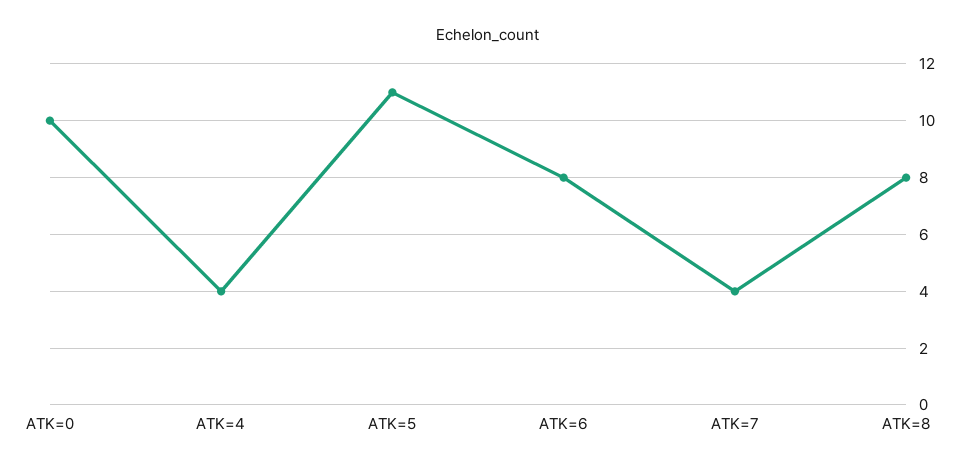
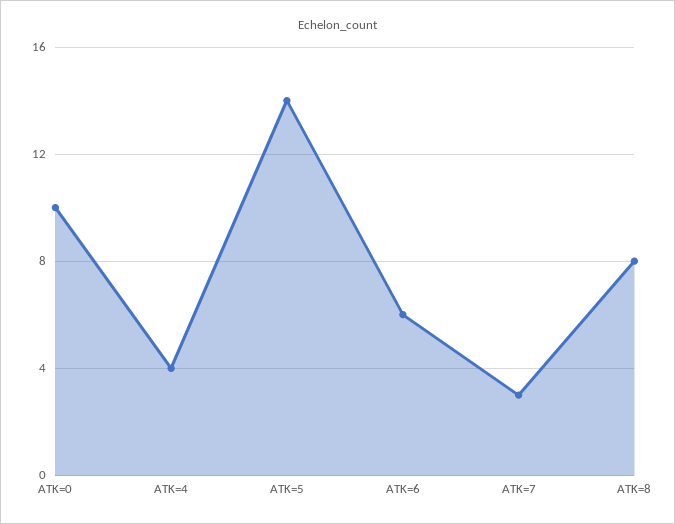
ATK=5: 11 -> 14
ATK=6: 8 -> 6
ATK=7: 4 -> 3

